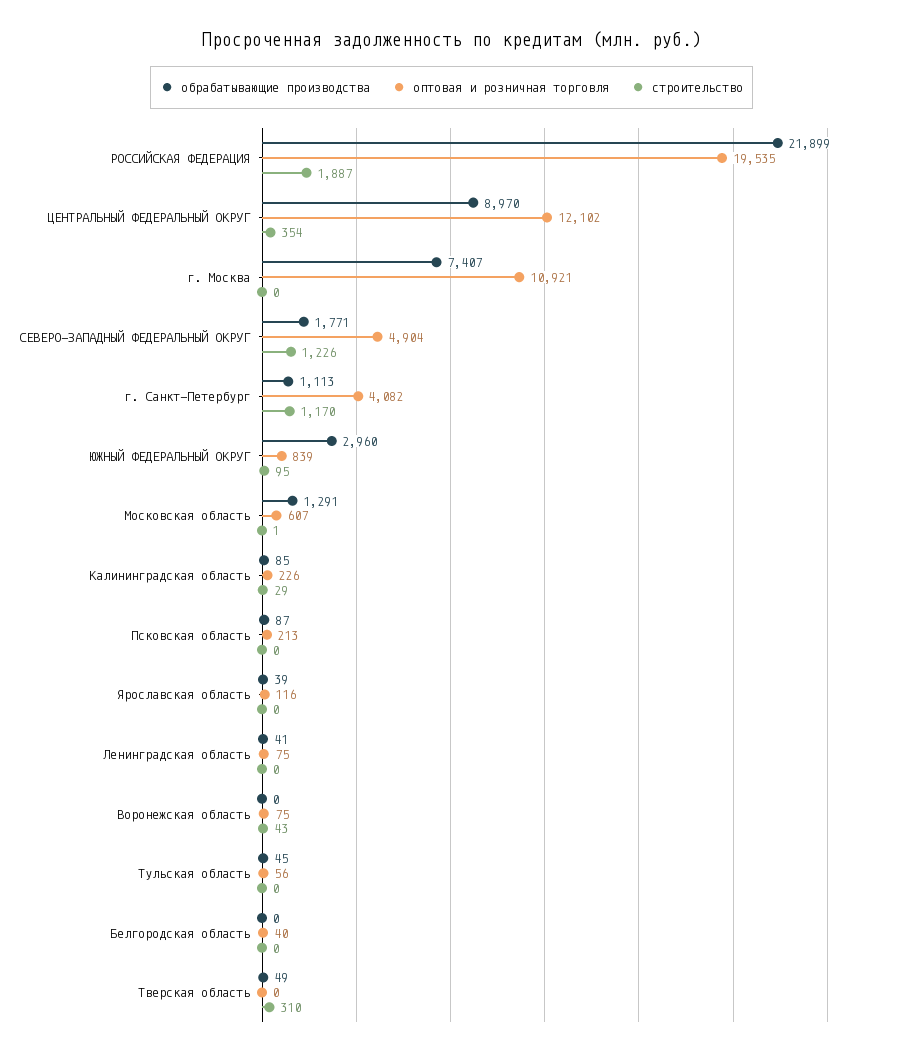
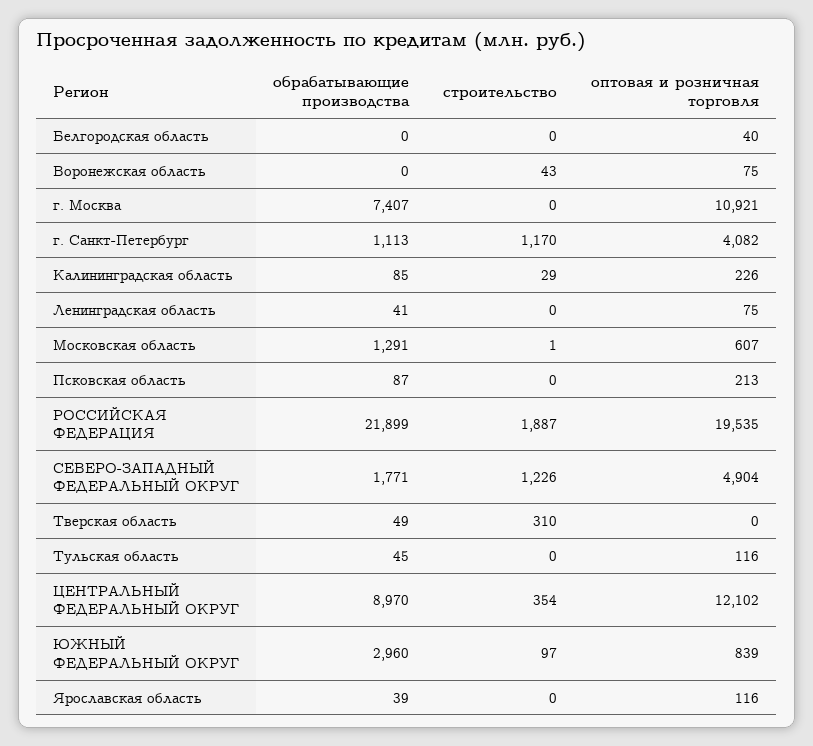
строительство, ЮЖНЫЙ ФЕДЕРАЛЬНЫЙ ОКРУГ: 95 -> 97
оптовая и розничная торговля, Тульская область: 56 -> 116

